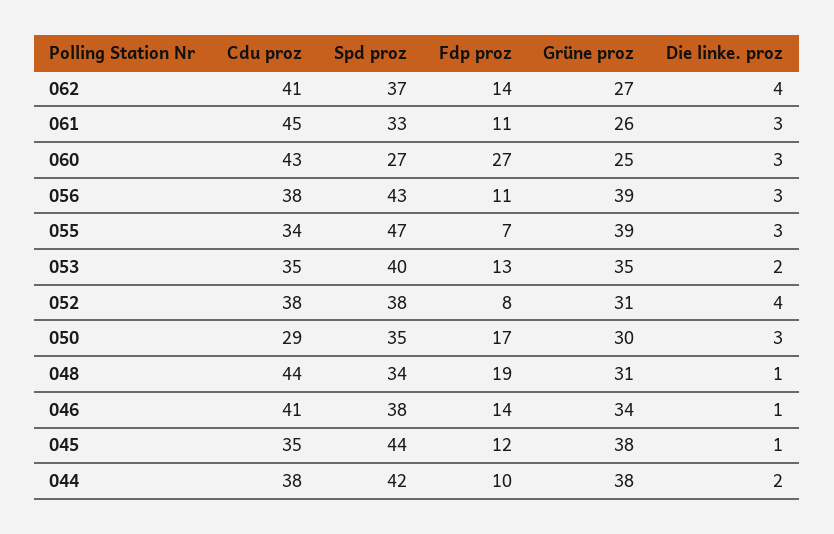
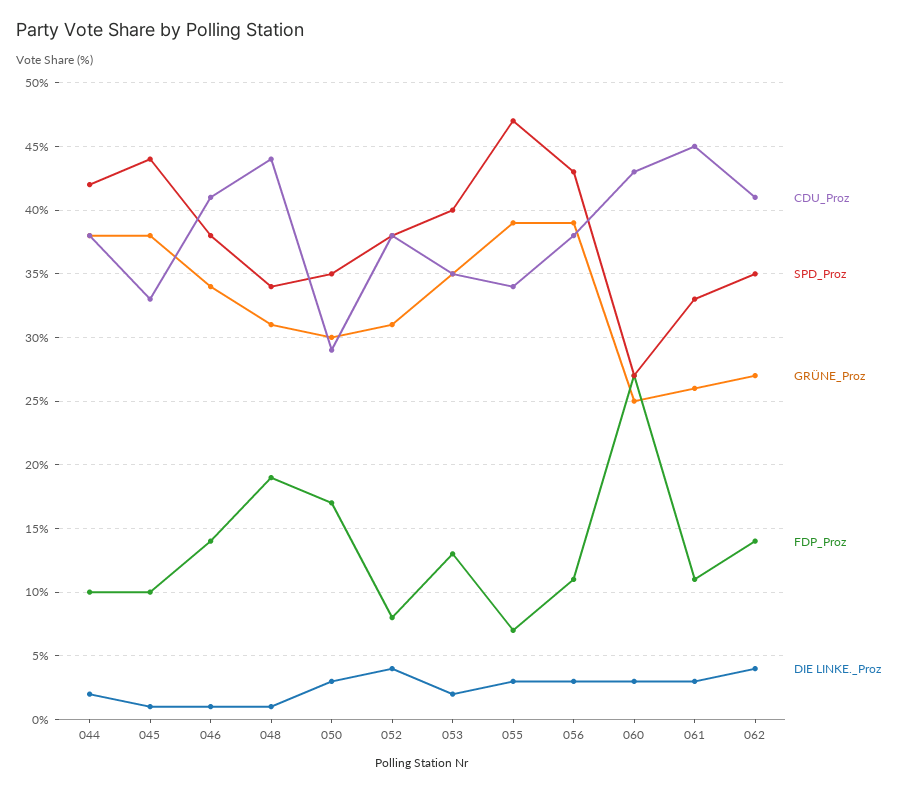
Spd proz, 062: 37 -> 35
Cdu proz, 045: 35 -> 33
Fdp proz, 045: 12 -> 10

